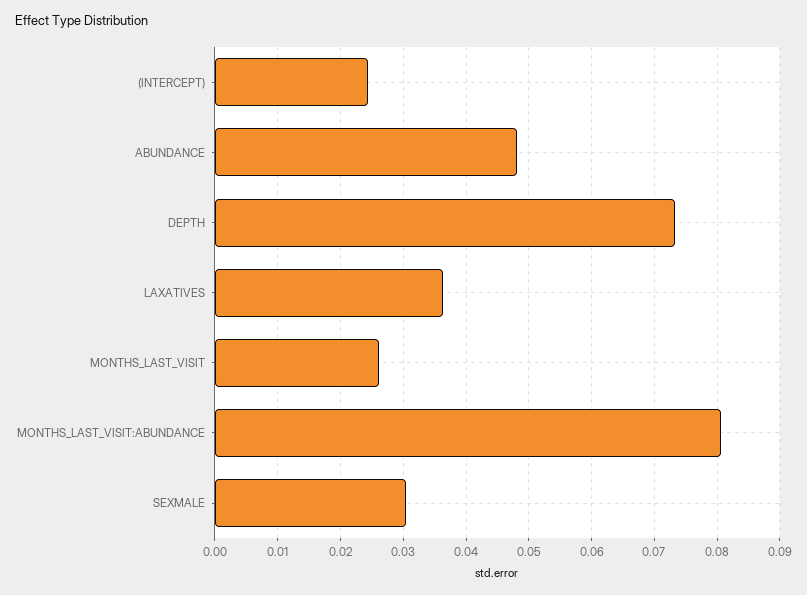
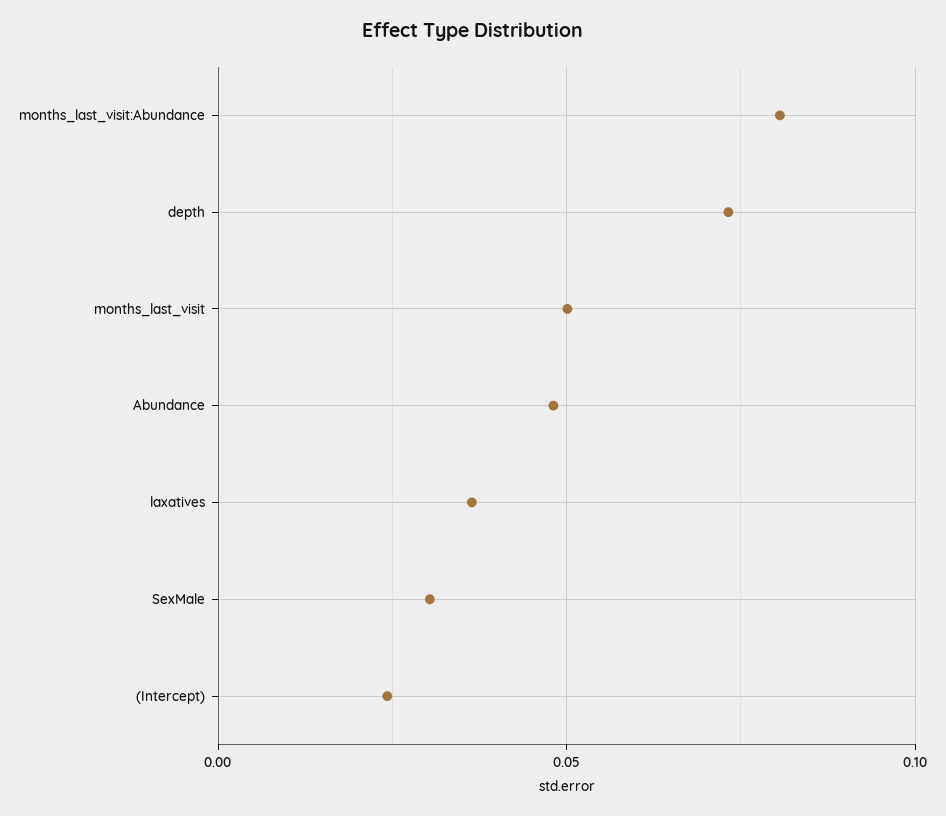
MONTHS_LAST_VISIT: 0.026 -> 0.05

